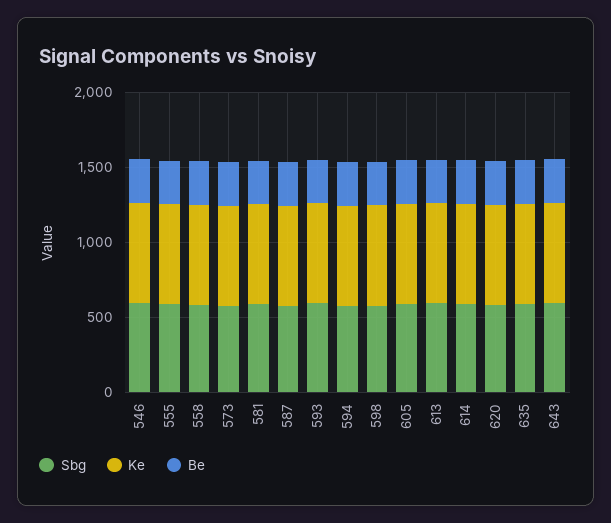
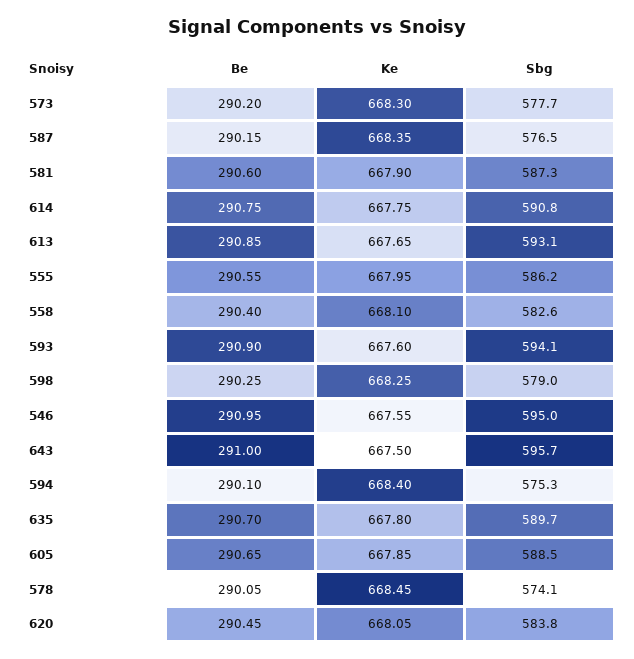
Be, 578: none -> 290.05
Ke, 578: none -> 668.45
Sbg, 578: none -> 574.1

